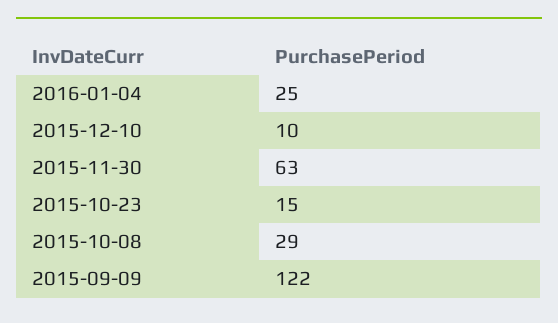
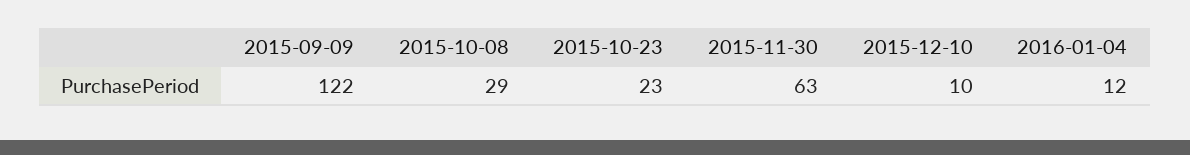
2016-01-04: 25 -> 12
2015-10-23: 15 -> 23

